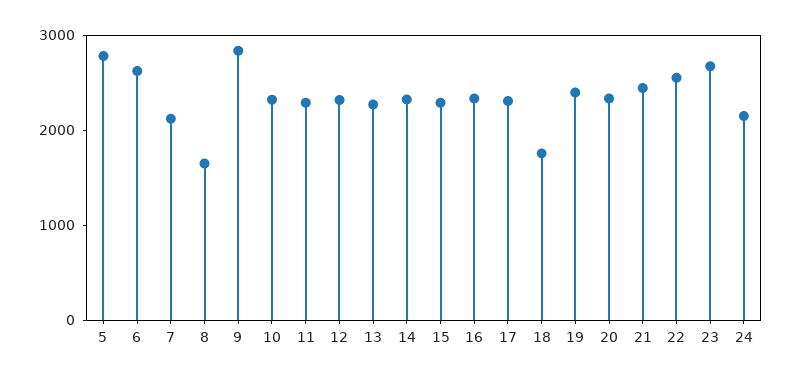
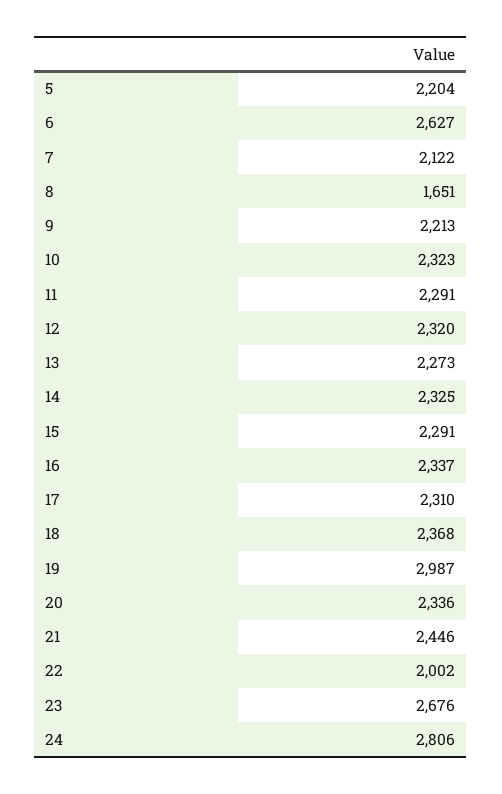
5: 2800 -> 2204
9: 2800 -> 2213
18: 1800 -> 2368
19: 2400 -> 2987
22: 2600 -> 2002
24: 2200 -> 2806

